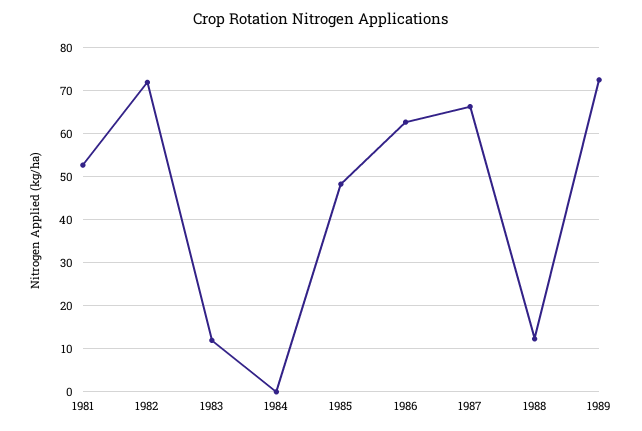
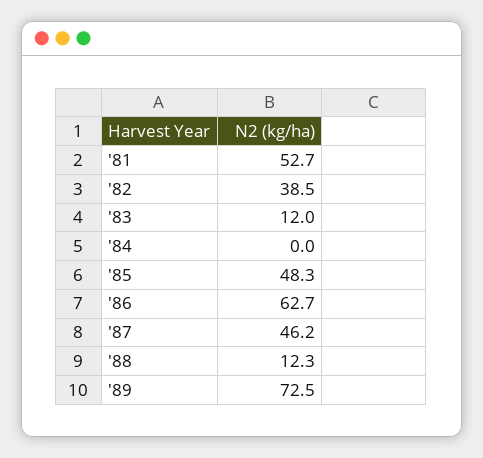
1982: 72 -> 38.5
1987: 66 -> 46.2

